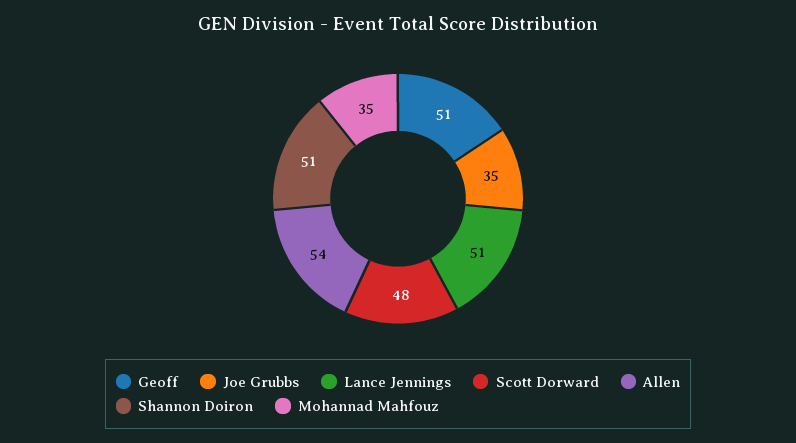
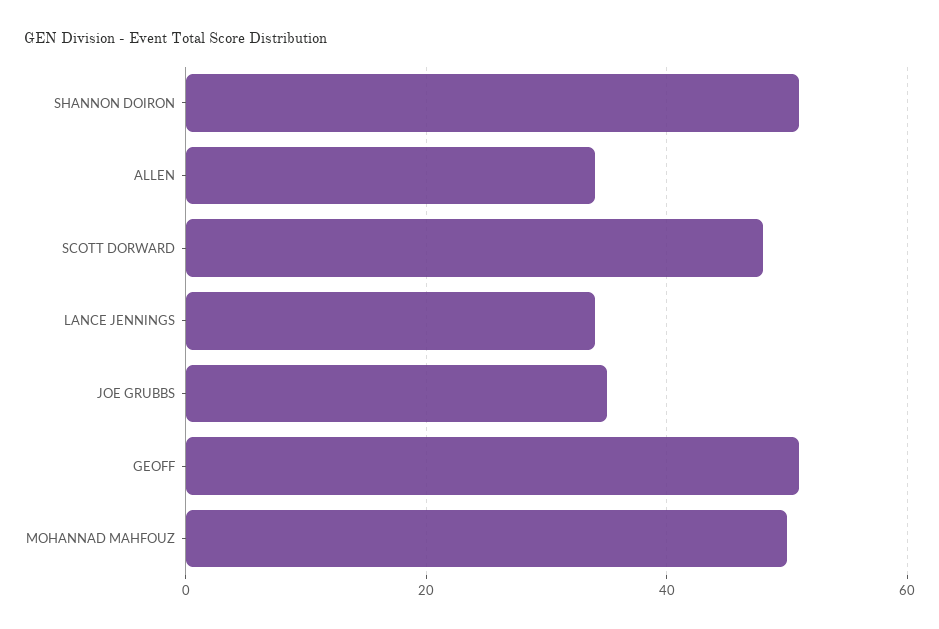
Lance Jennings: 51 -> 35
Allen: 54 -> 35
Mohannad Mahfouz: 35 -> 50

